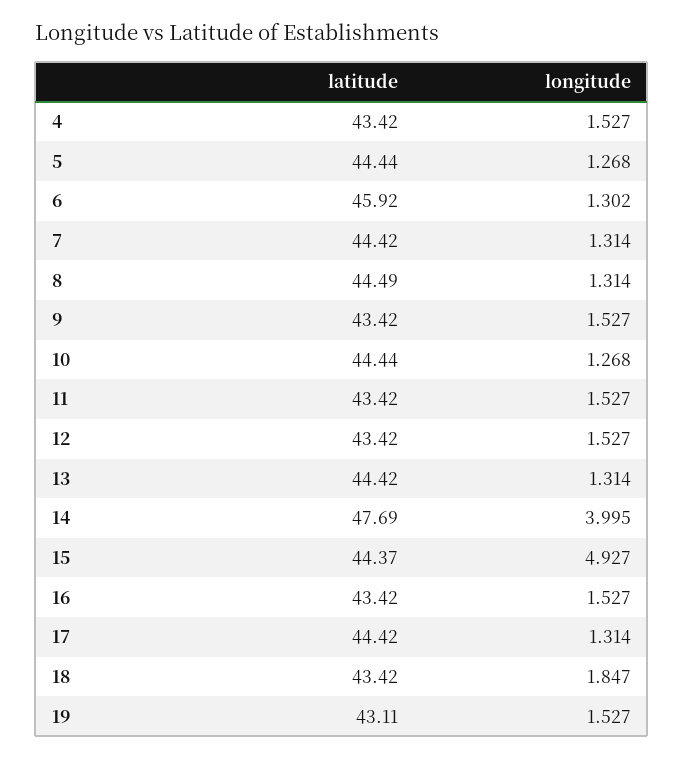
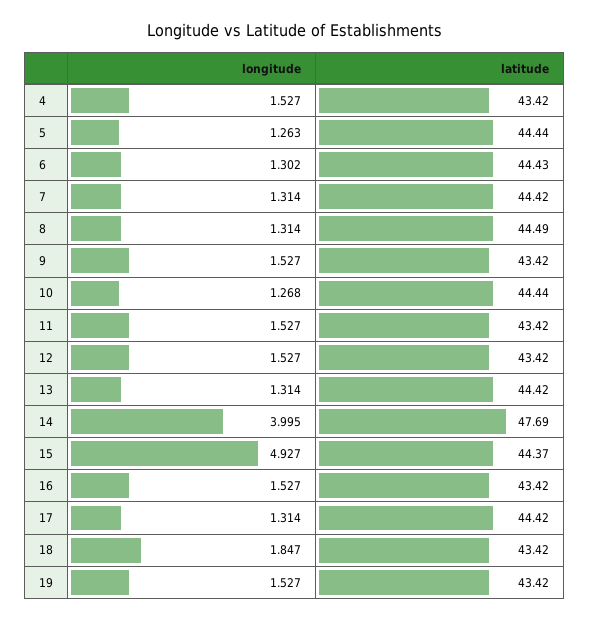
longitude, 5: 1.268 -> 1.263
latitude, 6: 45.92 -> 44.43
latitude, 19: 43.11 -> 43.42

